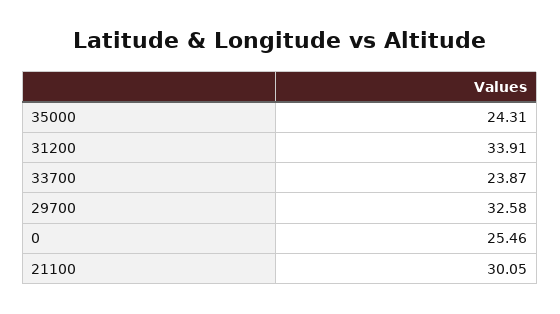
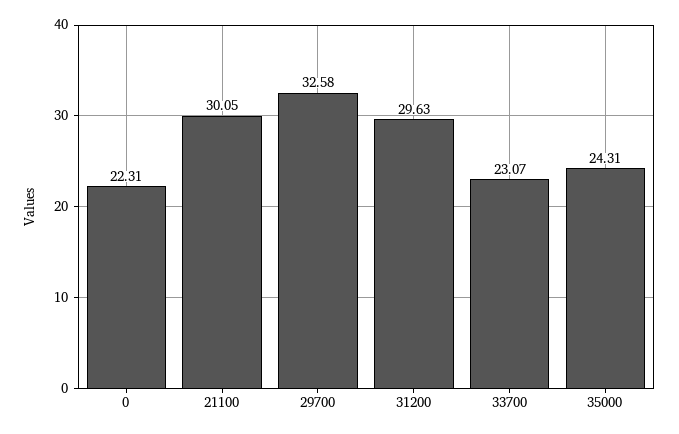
31200: 33.91 -> 29.63
33700: 23.87 -> 23.07
0: 25.46 -> 22.31

